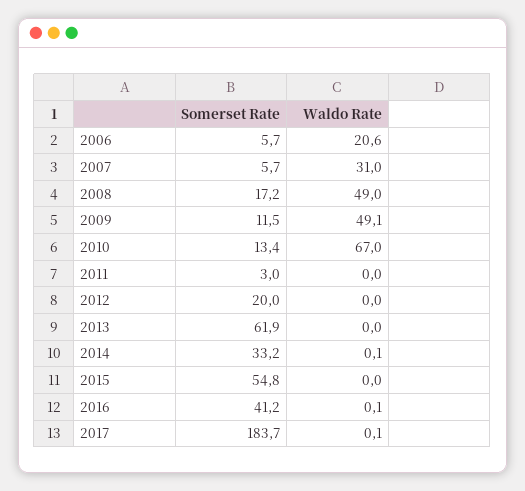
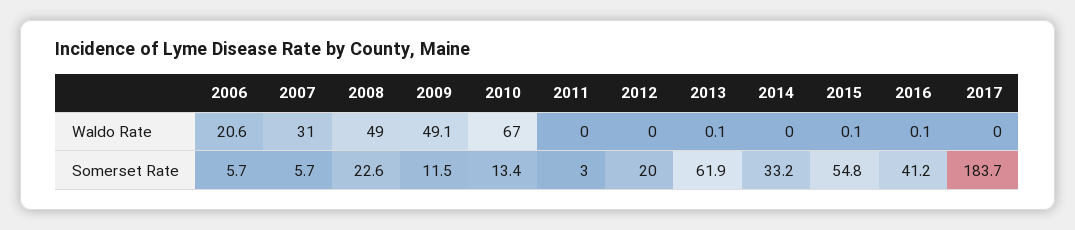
Somerset Rate, 2008: 17.2 -> 22.6
Waldo Rate, 2013: 0 -> 0.1
Waldo Rate, 2014: 0.1 -> 0
Waldo Rate, 2015: 0 -> 0.1
Waldo Rate, 2017: 0.1 -> 0

